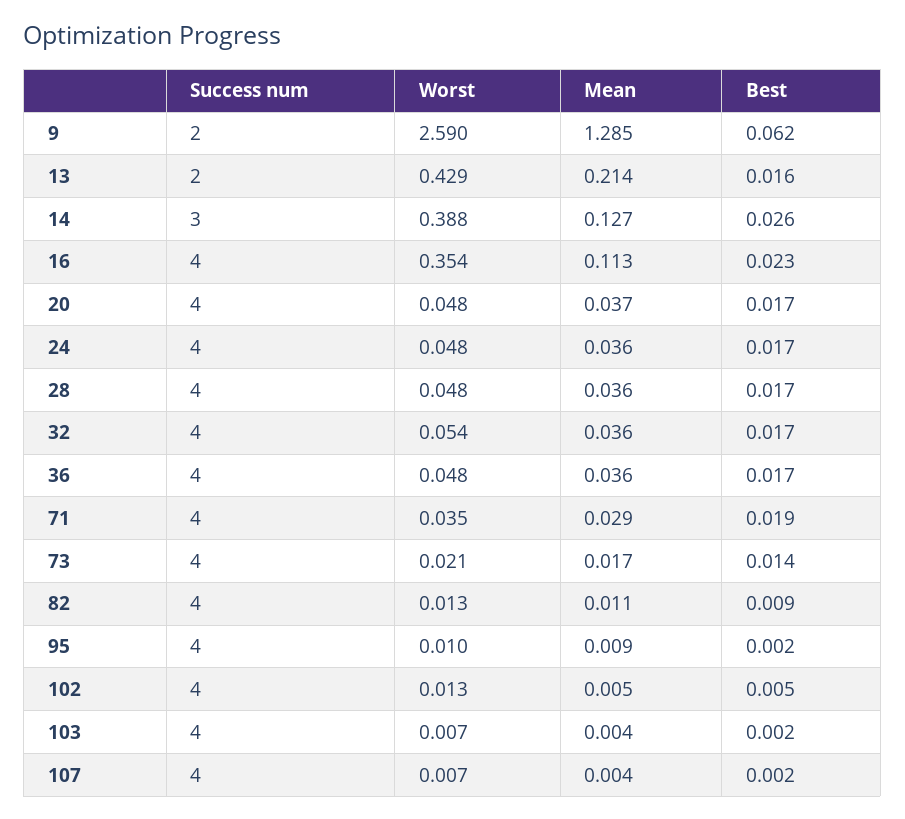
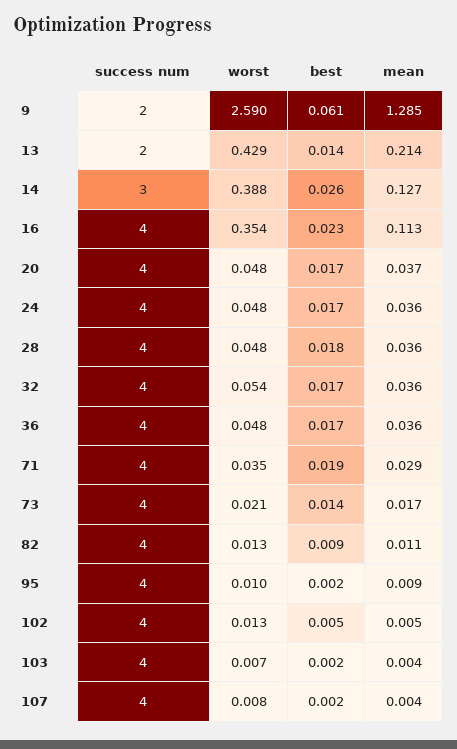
Best, 9: 0.062 -> 0.061
Best, 13: 0.016 -> 0.014
Best, 28: 0.017 -> 0.018
Worst, 107: 0.007 -> 0.008

